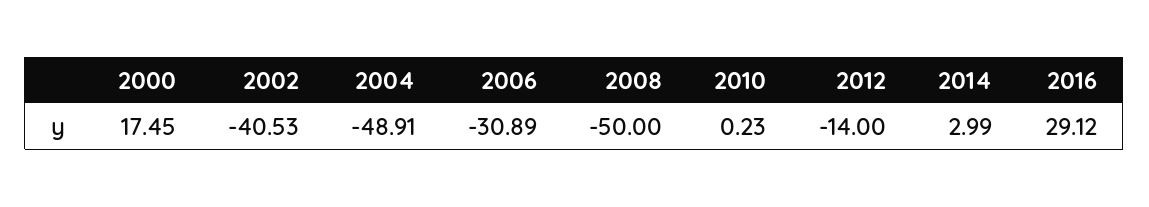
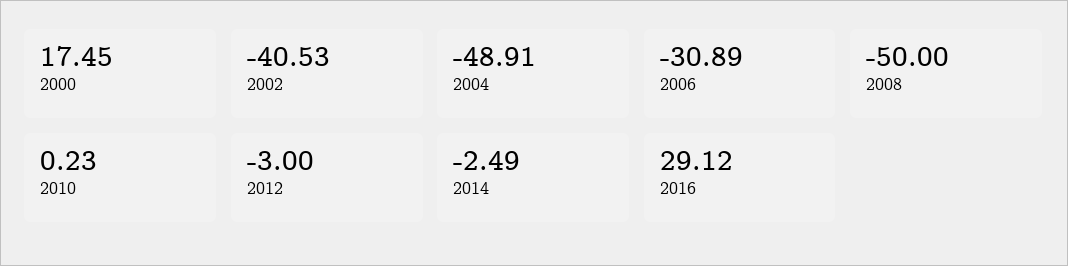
2012: -14 -> -3
2014: 2.99 -> -2.49

